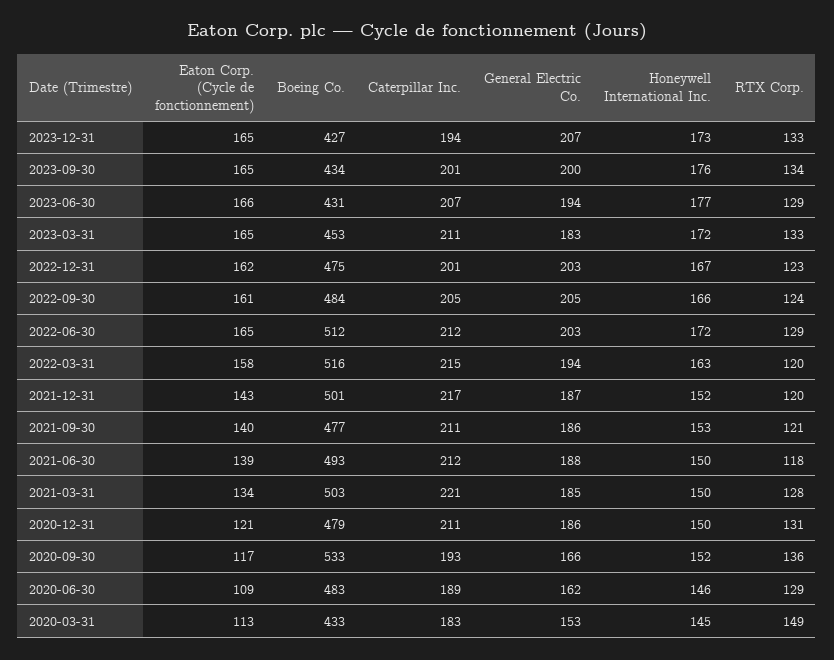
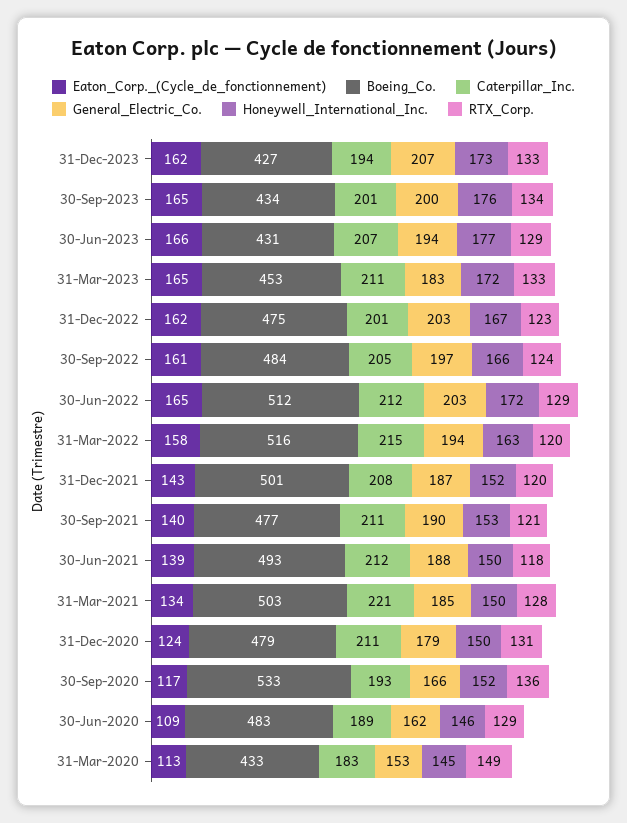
Eaton Corp. (Cycle de fonctionnement), 2023-12-31: 165 -> 162
General Electric Co., 2022-09-30: 205 -> 197
Caterpillar Inc., 2021-12-31: 217 -> 208
General Electric Co., 2021-09-30: 186 -> 190
Eaton Corp. (Cycle de fonctionnement), 2020-12-31: 121 -> 124
General Electric Co., 2020-12-31: 186 -> 179

